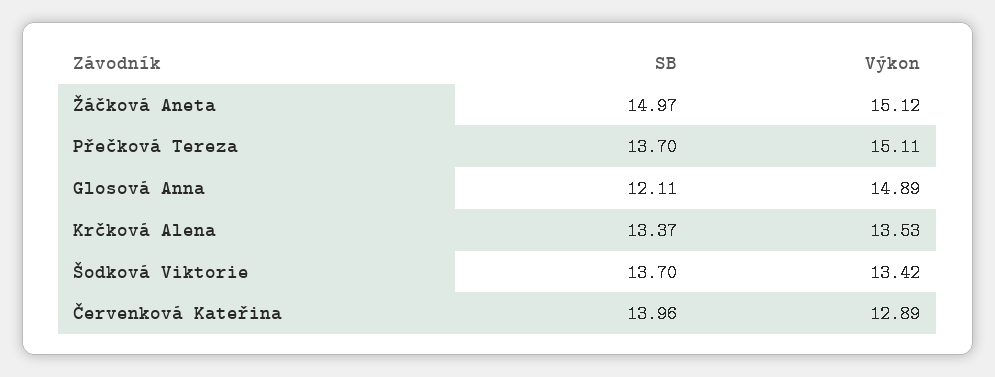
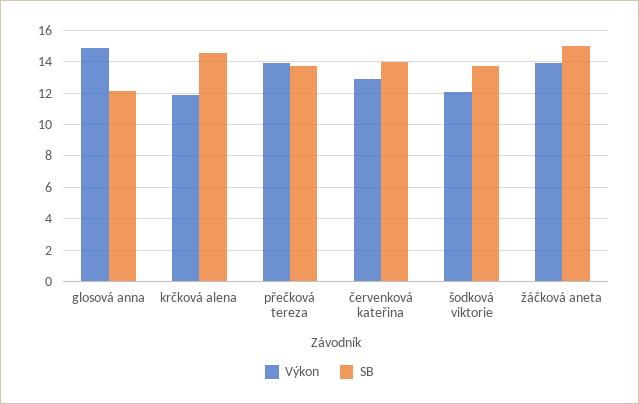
Výkon, Žáčková Aneta: 15.12 -> 14
Výkon, Přečková Tereza: 15.11 -> 14
SB, Krčková Alena: 13.37 -> 14.5
Výkon, Krčková Alena: 13.53 -> 12
Výkon, Šodková Viktorie: 13.42 -> 12

